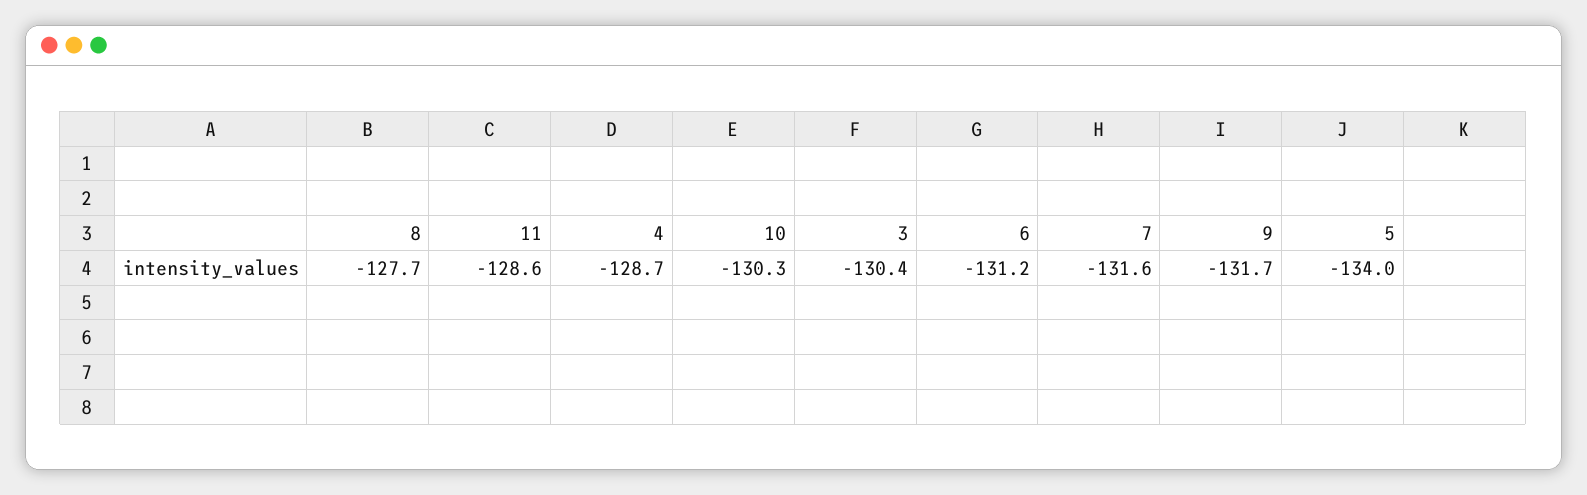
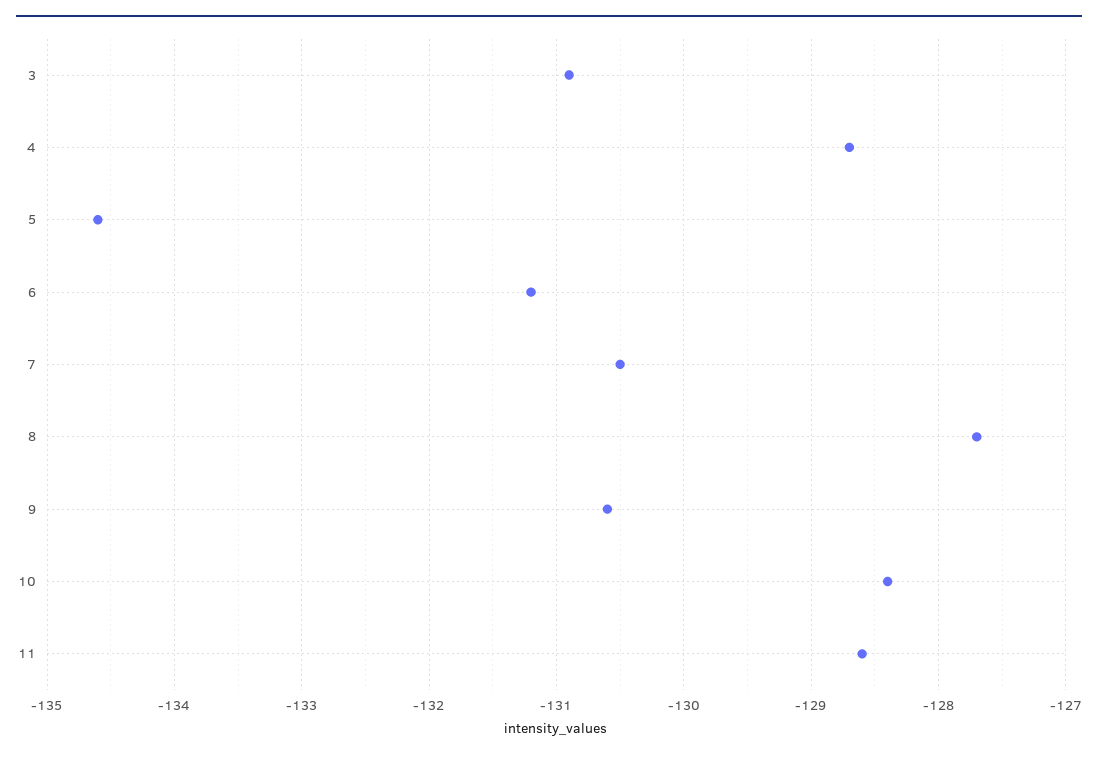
10: -130.3 -> -128.4
3: -130.4 -> -130.9
7: -131.6 -> -130.5
9: -131.7 -> -130.6
5: -134 -> -134.6

